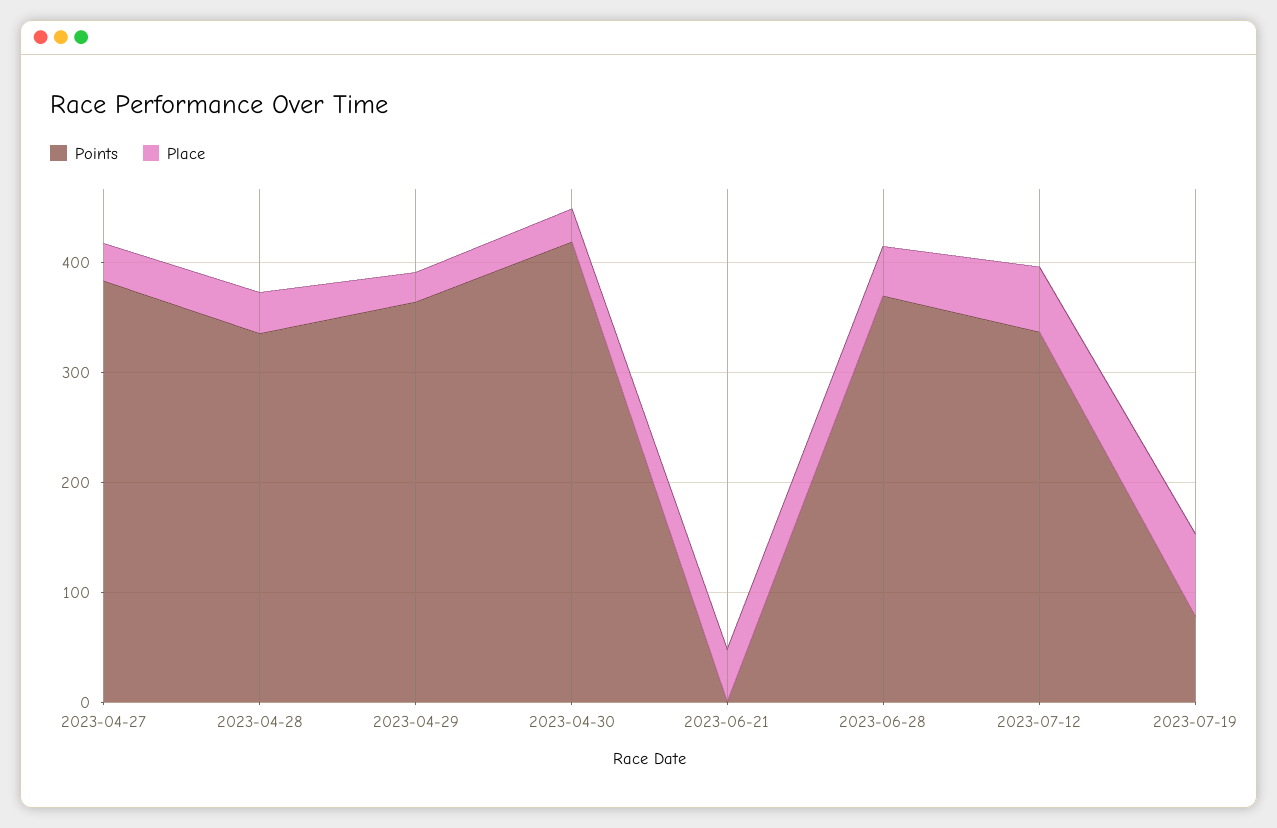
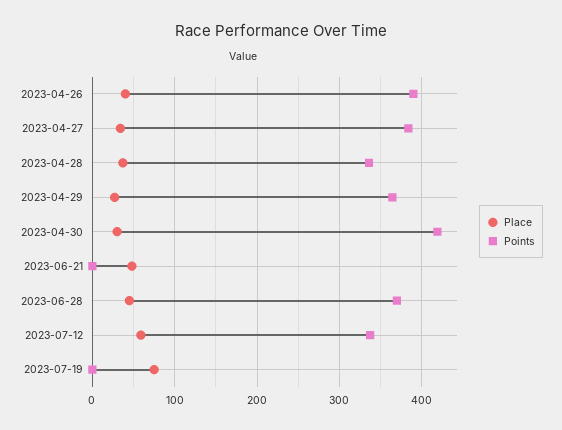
Points, 2023-07-19: 80 -> 0
Place, 2023-04-26: none -> 40
Points, 2023-04-26: none -> 390

